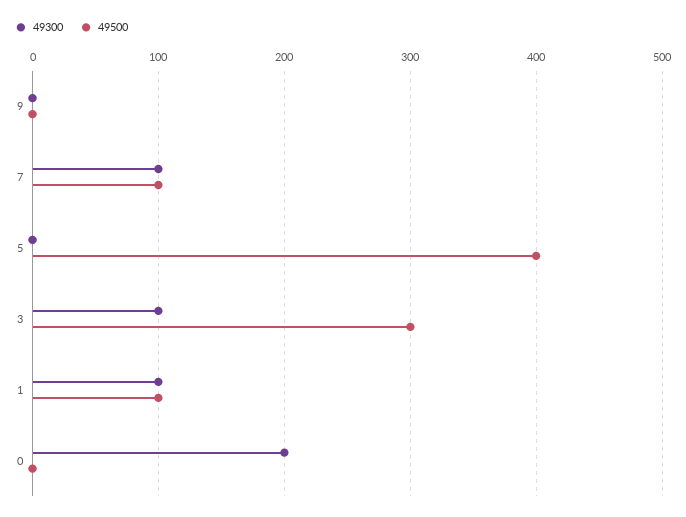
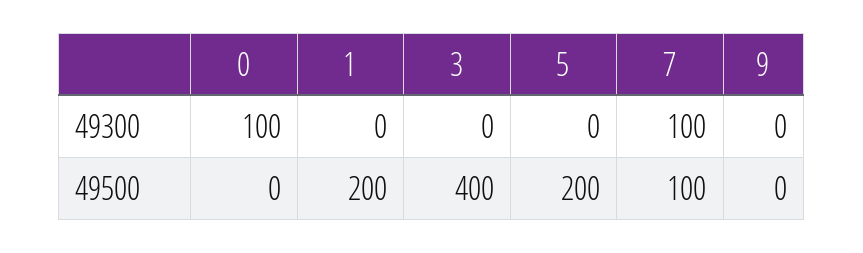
49500, 5: 400 -> 200
49300, 3: 100 -> 0
49500, 3: 300 -> 400
49300, 1: 100 -> 0
49500, 1: 100 -> 200
49300, 0: 200 -> 100

